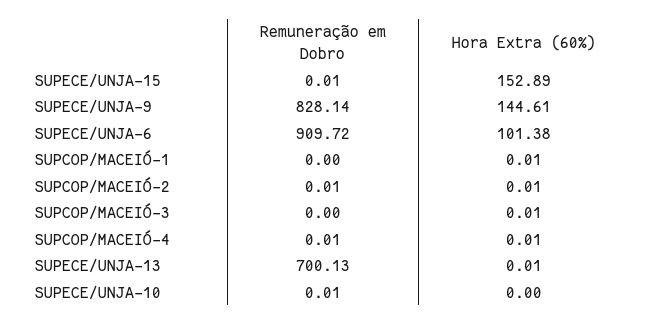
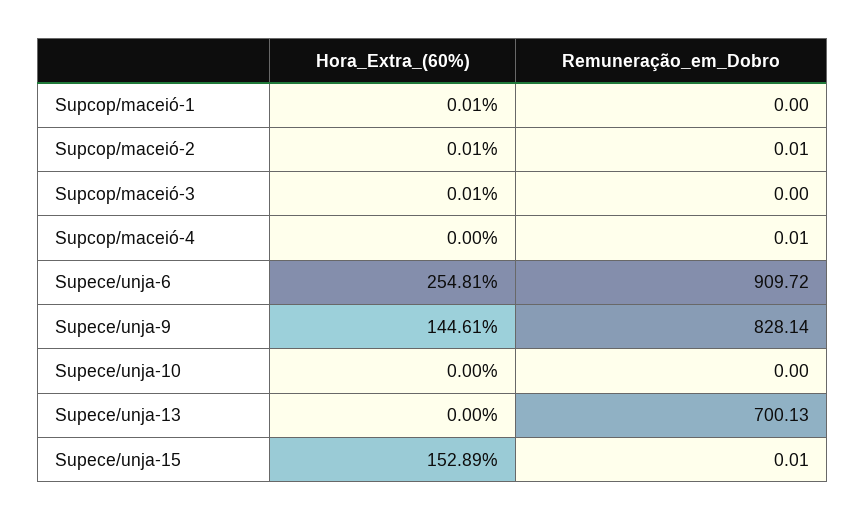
Hora Extra (60%), SUPECE/UNJA-6: 101.38 -> 254.81
Hora Extra (60%), SUPCOP/MACEIÓ-4: 0.01 -> 0
Hora Extra (60%), SUPECE/UNJA-13: 0.01 -> 0
Remuneração em Dobro, SUPECE/UNJA-10: 0.01 -> 0

